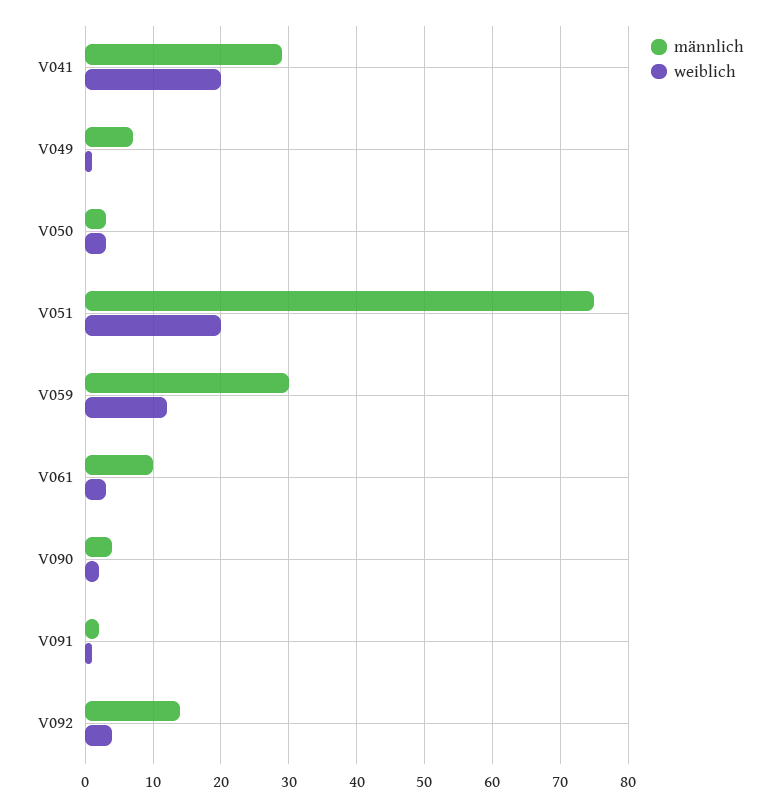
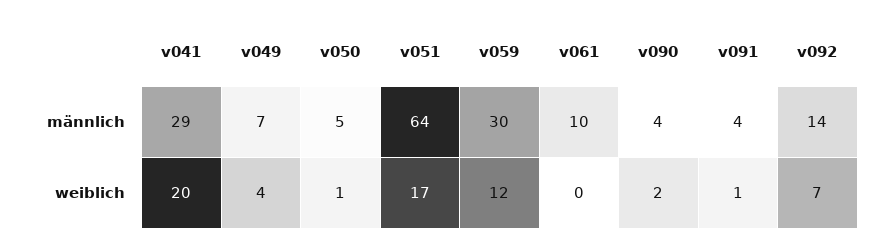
weiblich, V049: 1 -> 4
männlich, V050: 3 -> 5
weiblich, V050: 3 -> 1
männlich, V051: 75 -> 64
weiblich, V051: 20 -> 17
weiblich, V061: 3 -> 0
männlich, V091: 2 -> 4
weiblich, V092: 4 -> 7

